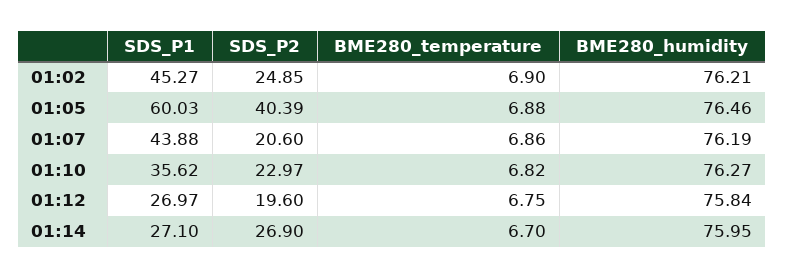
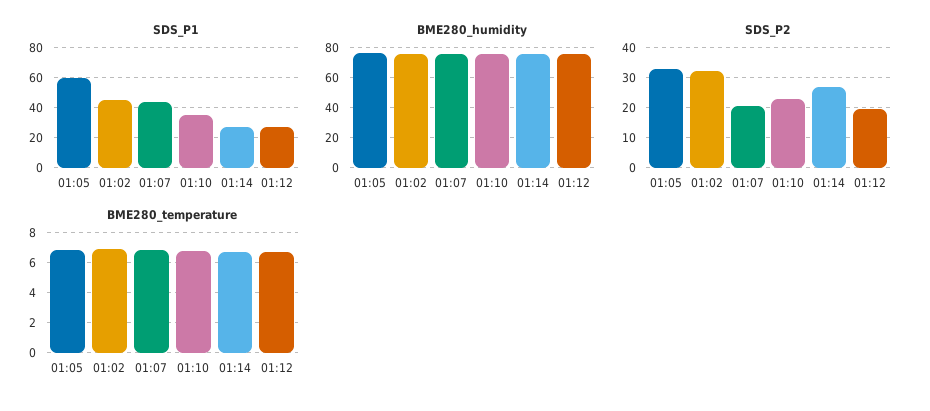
SDS_P2, 01:02: 24.85 -> 32.5
SDS_P2, 01:05: 40.39 -> 32.5

